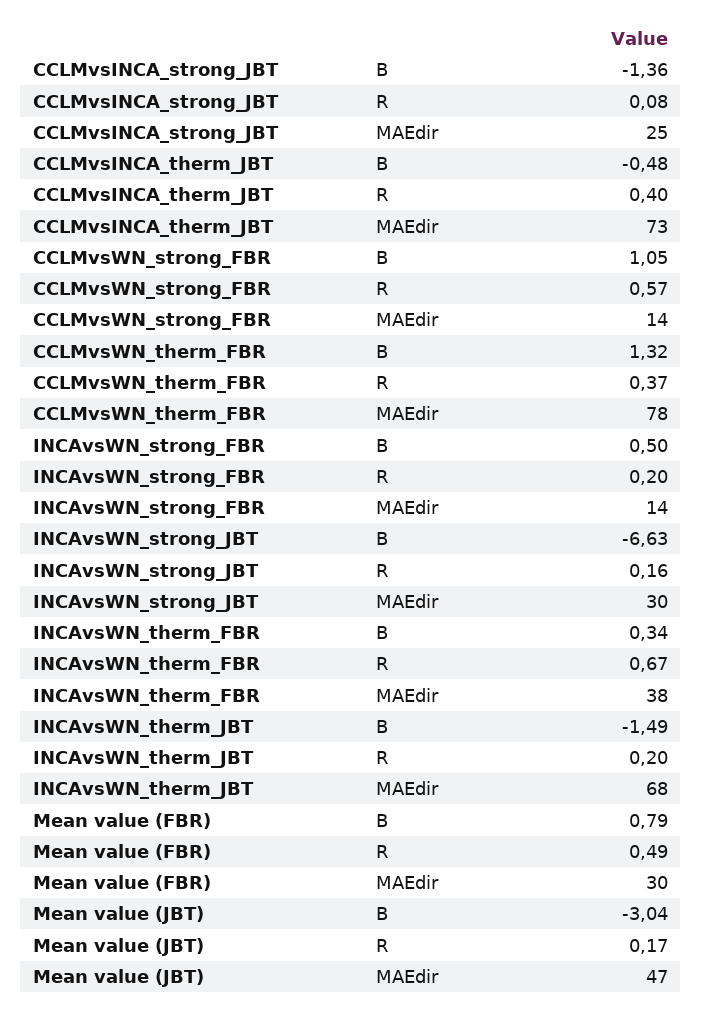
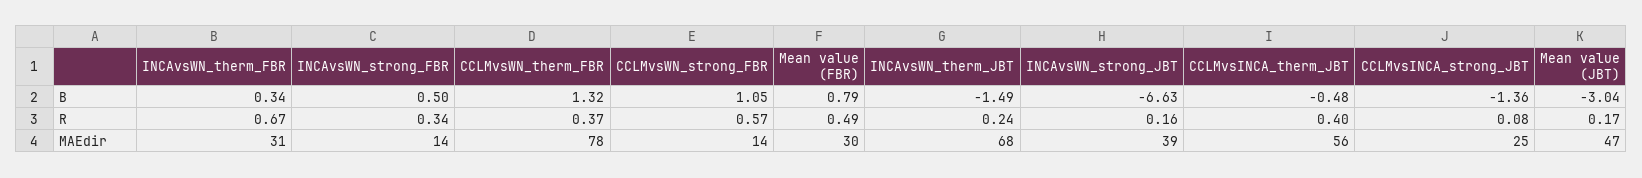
CCLMvsINCA_therm_JBT, MAEdir: 73 -> 56
INCAvsWN_strong_FBR, R: 0.2 -> 0.34
INCAvsWN_strong_JBT, MAEdir: 30 -> 39
INCAvsWN_therm_FBR, MAEdir: 38 -> 31
INCAvsWN_therm_JBT, R: 0.2 -> 0.24

